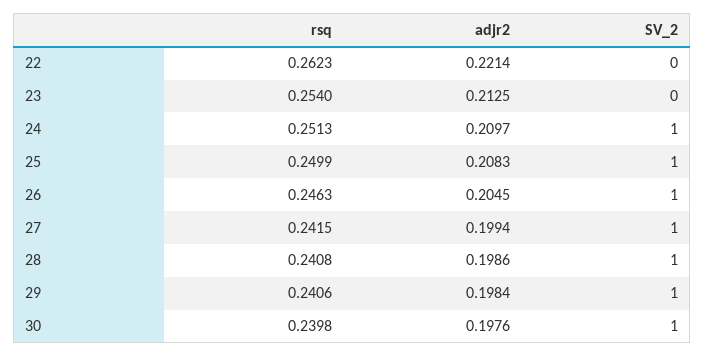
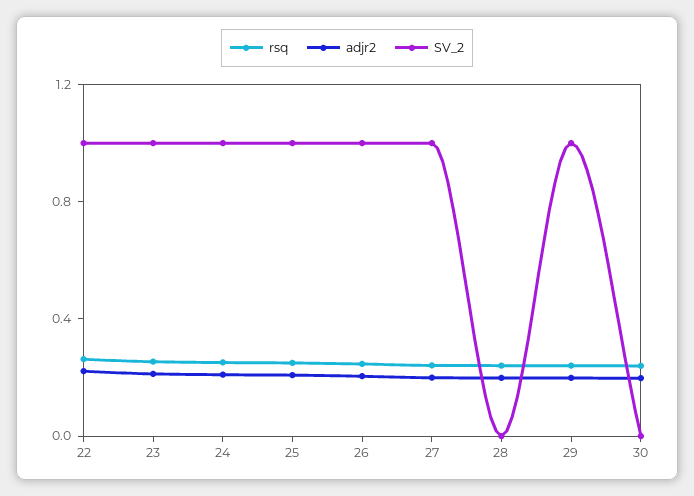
SV_2, 22: 0 -> 1
SV_2, 23: 0 -> 1
SV_2, 28: 1 -> 0
SV_2, 30: 1 -> 0

